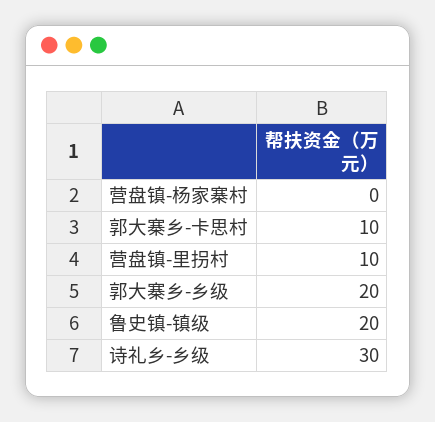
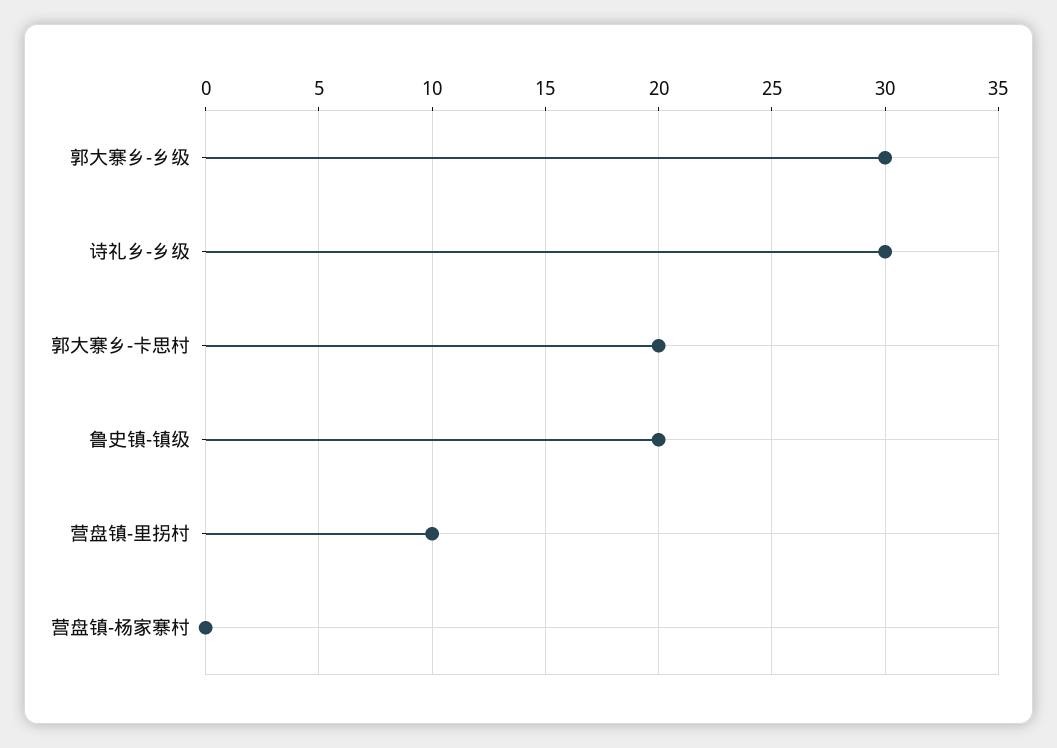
郭大寨乡-卡思村: 10 -> 20
郭大寨乡-乡级: 20 -> 30

